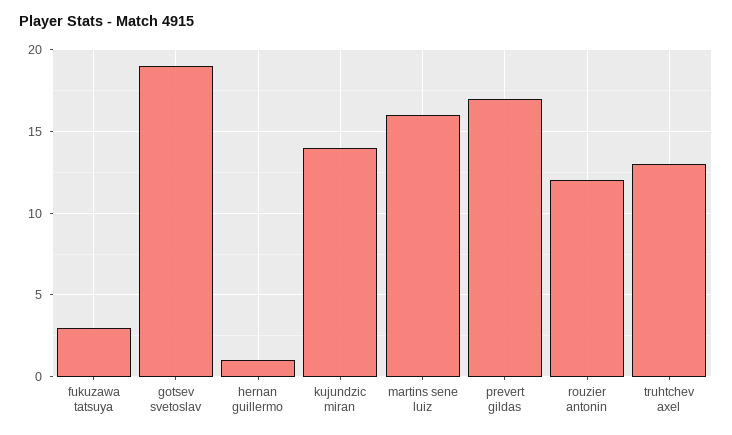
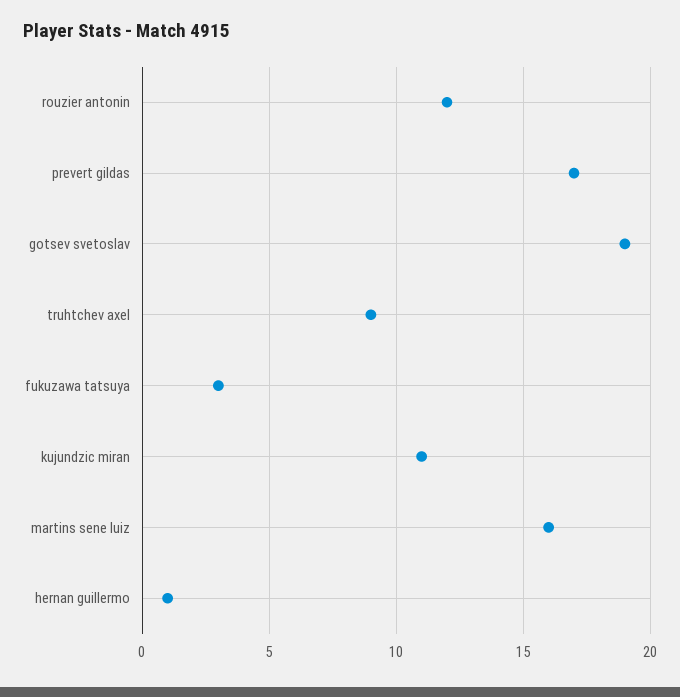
kujundzic miran: 14 -> 11
truhtchev axel: 13 -> 9

